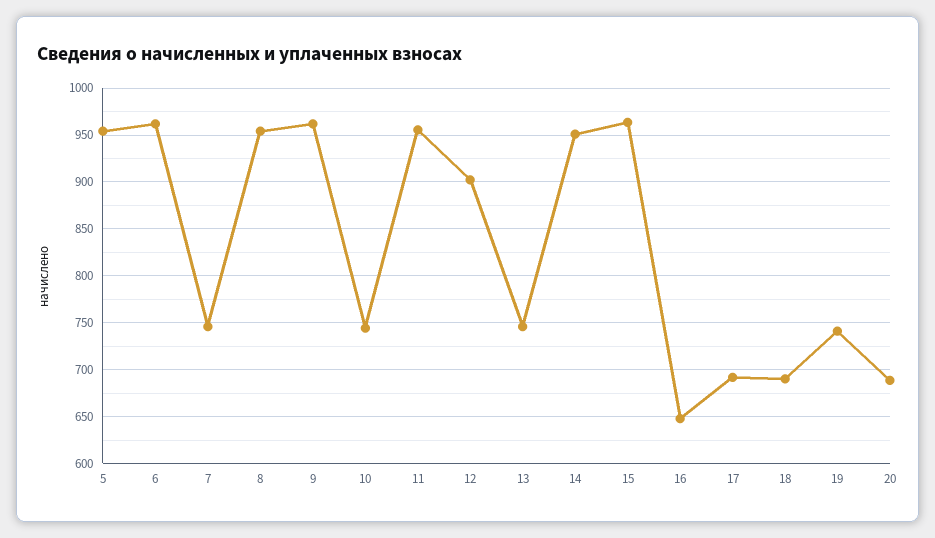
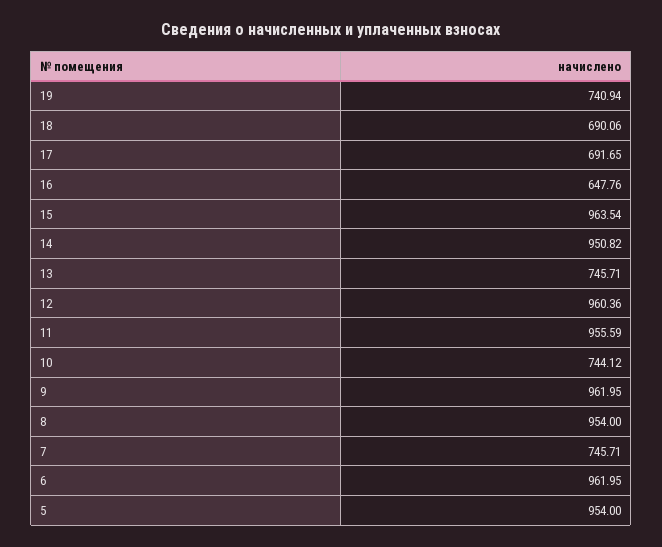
12: 900 -> 960.36
20: 690 -> none

